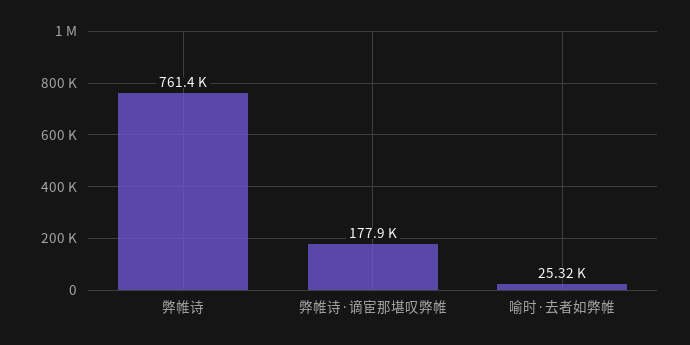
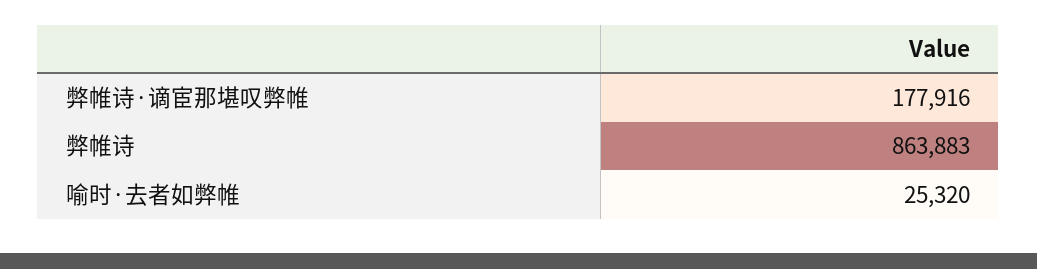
弊帷诗: 761400 -> 863883

